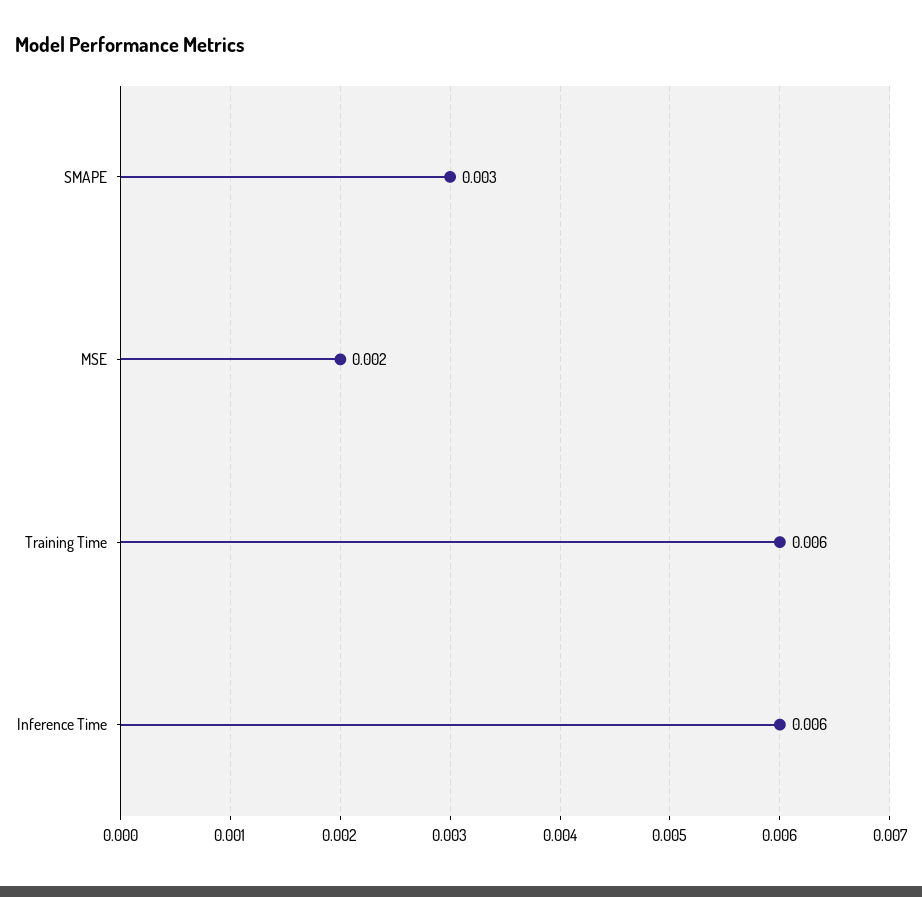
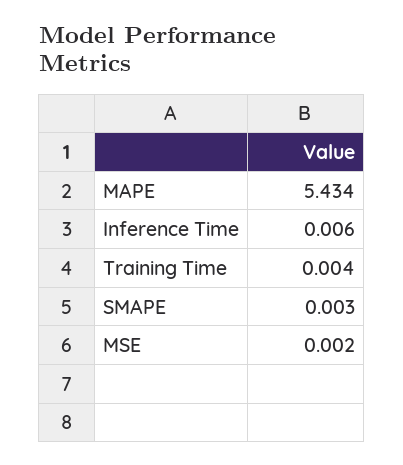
Training Time: 0.006 -> 0.004
MAPE: none -> 5.434

